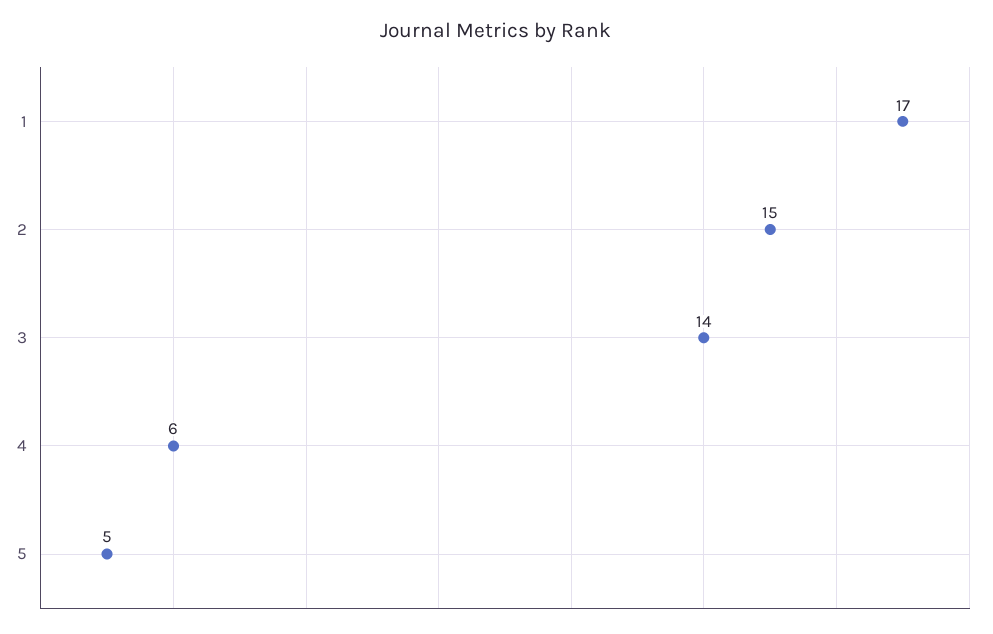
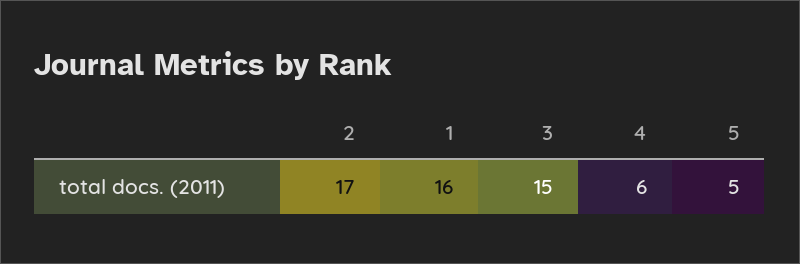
1: 17 -> 16
2: 15 -> 17
3: 14 -> 15

